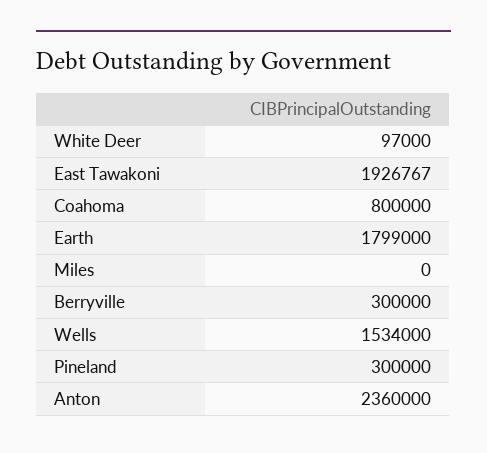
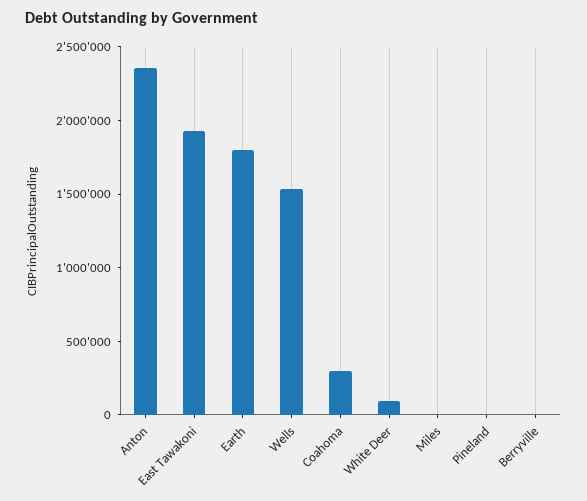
Coahoma: 800000 -> 300000
Berryville: 300000 -> 0
Pineland: 300000 -> 0

